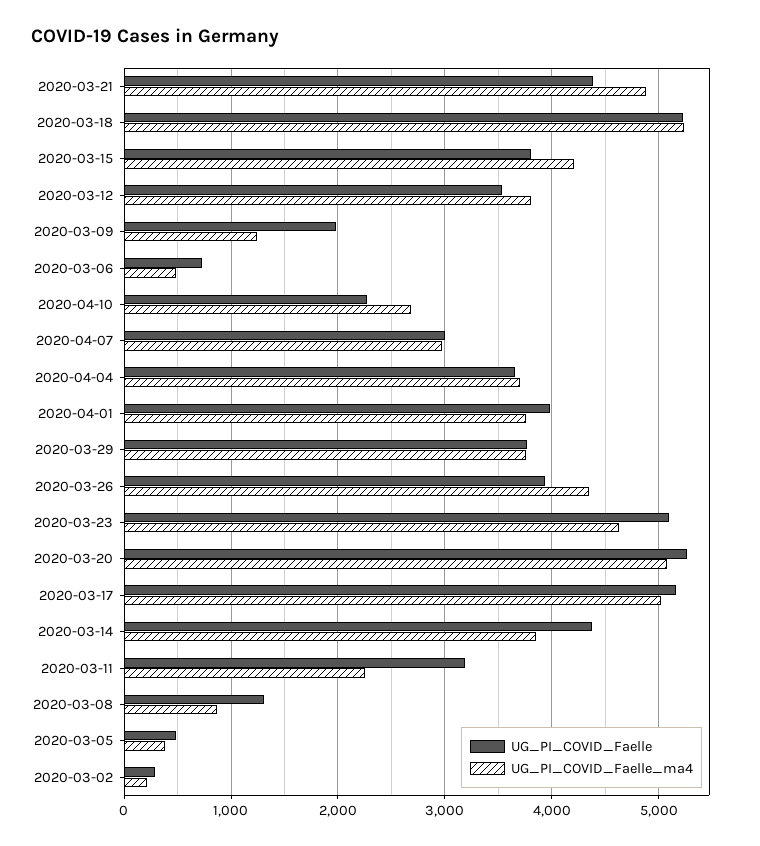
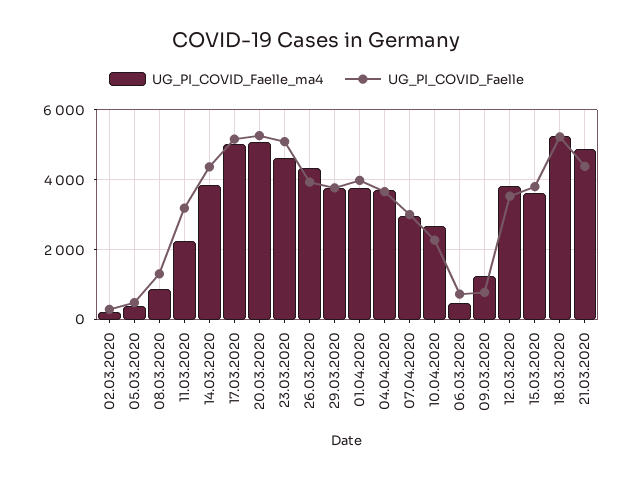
UG_PI_COVID_Faelle_ma4, 2020-03-15: 4200 -> 3600
UG_PI_COVID_Faelle, 2020-03-09: 2000 -> 800

